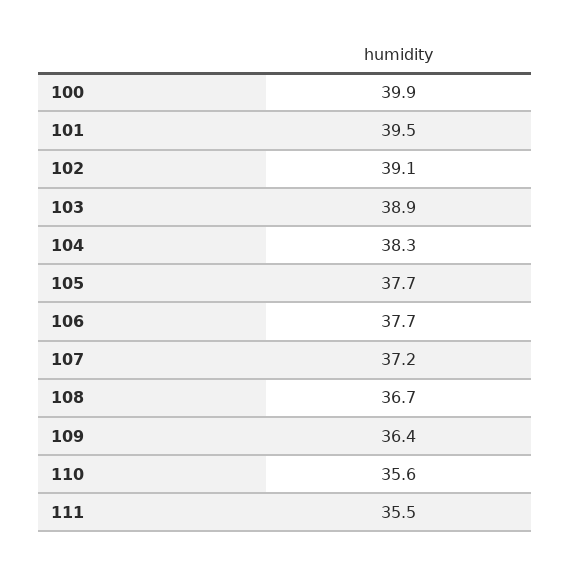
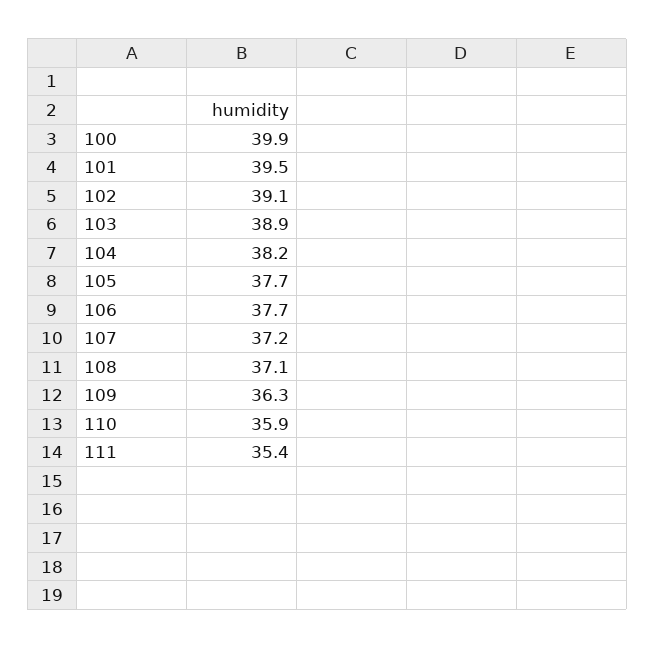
104: 38.3 -> 38.2
108: 36.7 -> 37.1
109: 36.4 -> 36.3
110: 35.6 -> 35.9
111: 35.5 -> 35.4

